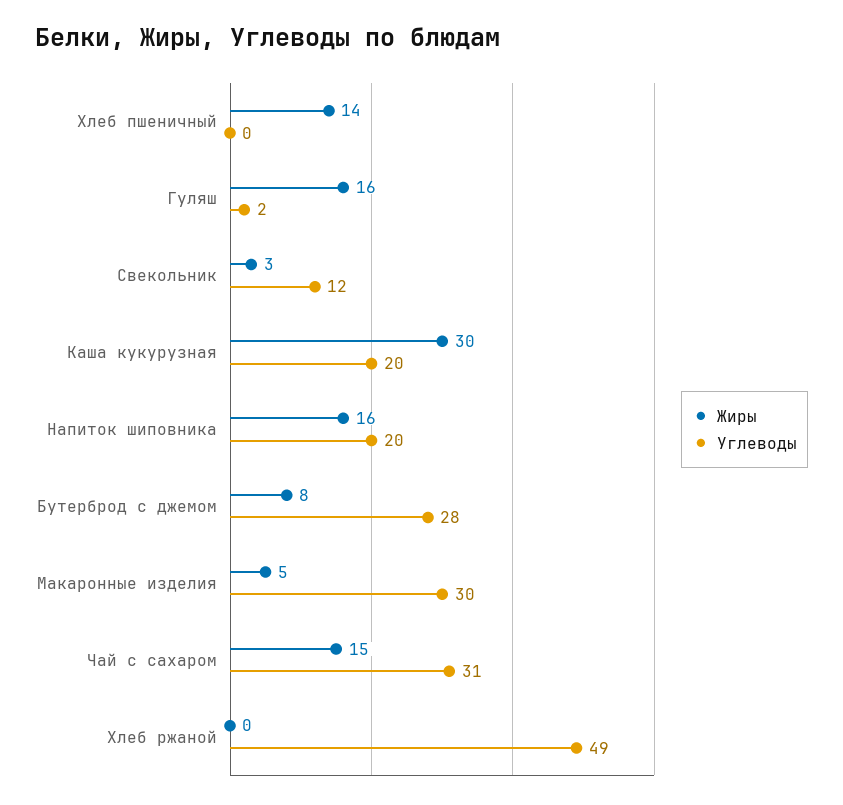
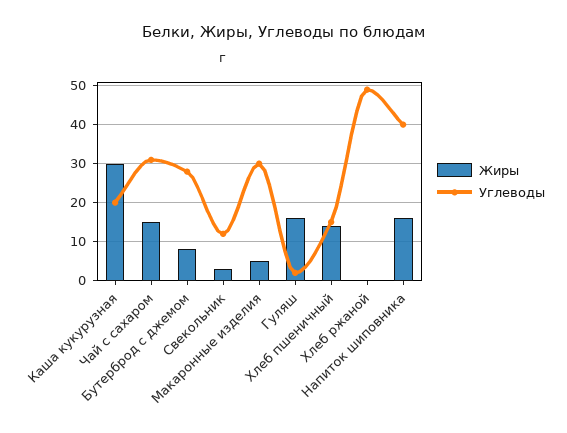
Углеводы, Хлеб пшеничный: 0 -> 15
Углеводы, Напиток шиповника: 20 -> 40

